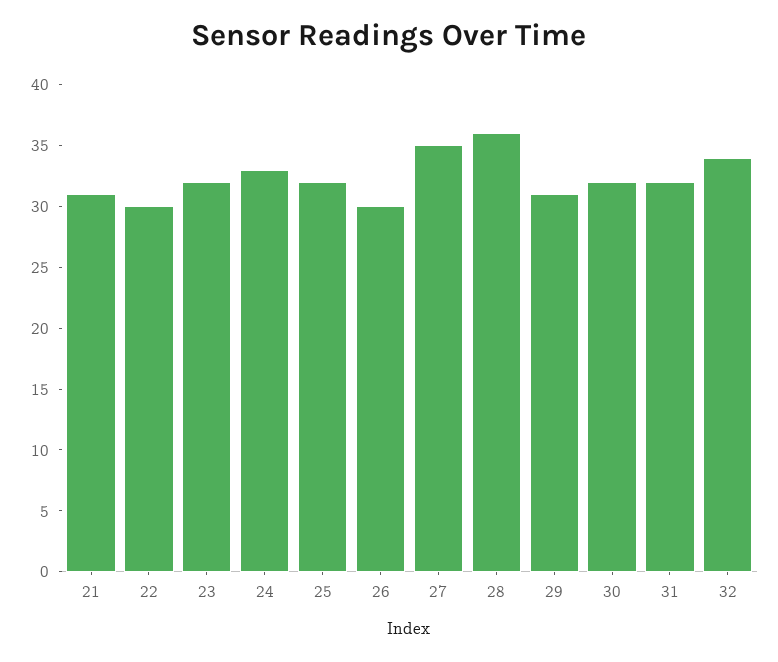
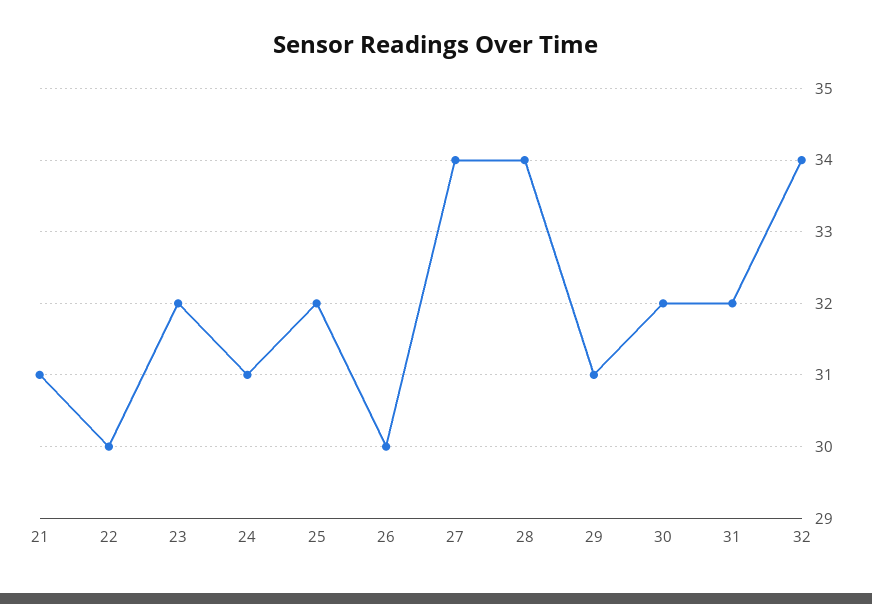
24: 33 -> 31
27: 35 -> 34
28: 36 -> 34

